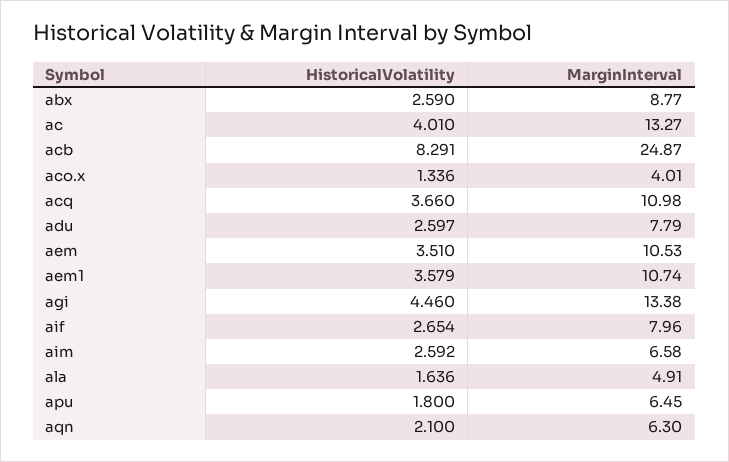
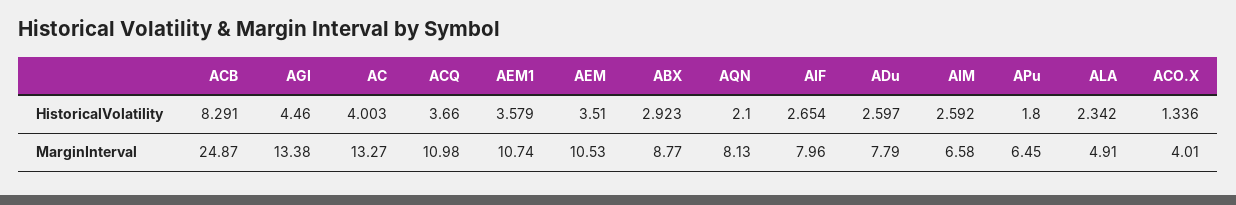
HistoricalVolatility, abx: 2.59 -> 2.923
HistoricalVolatility, ac: 4.01 -> 4.003
HistoricalVolatility, ala: 1.636 -> 2.342
MarginInterval, aqn: 6.3 -> 8.13

